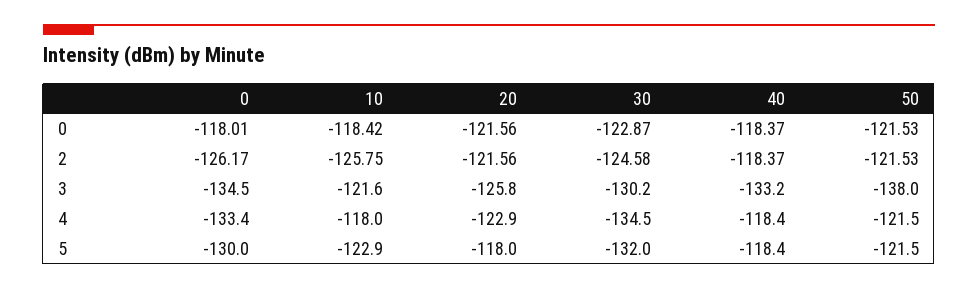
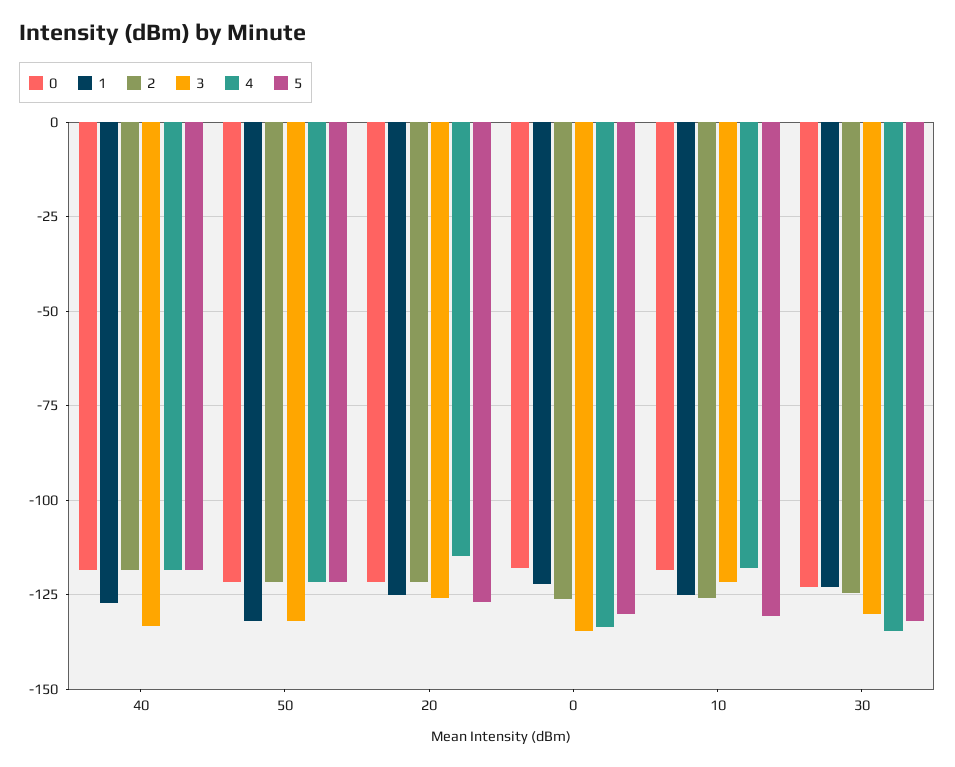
3, 50: -138 -> -132.5
4, 20: -122.9 -> -115
5, 10: -122.9 -> -130
5, 20: -118 -> -127.5
1, 40: none -> -127.5
1, 50: none -> -132.5
1, 20: none -> -125
1, 0: none -> -122.5
1, 10: none -> -125
1, 30: none -> -122.5

